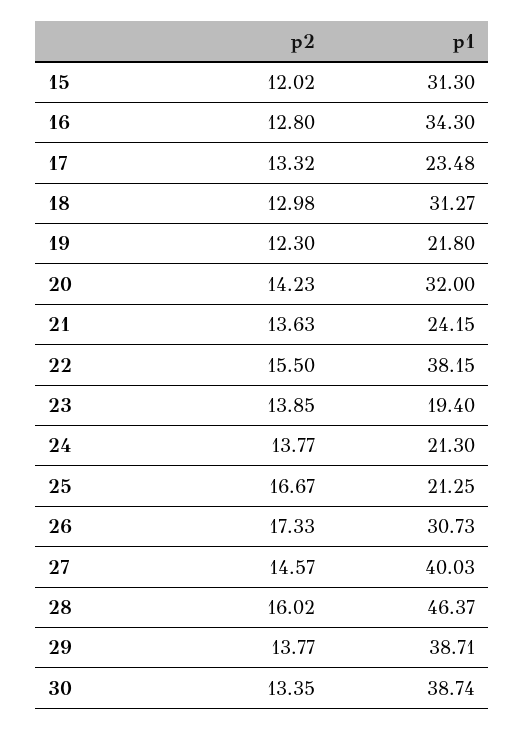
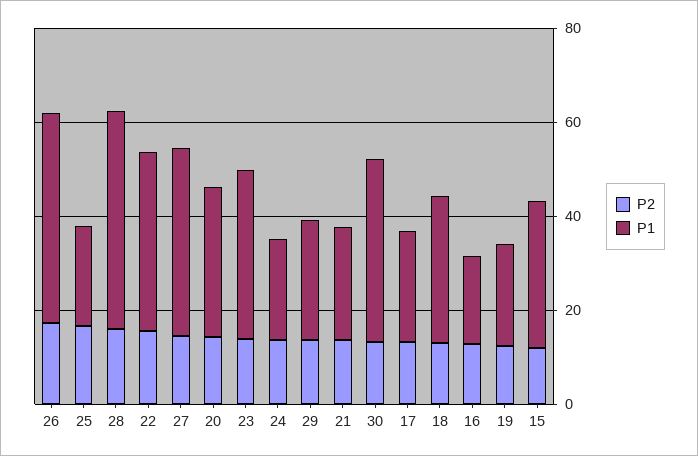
p1, 16: 34.3 -> 20
p1, 23: 19.4 -> 35
p1, 26: 30.73 -> 45
p1, 29: 38.71 -> 25

